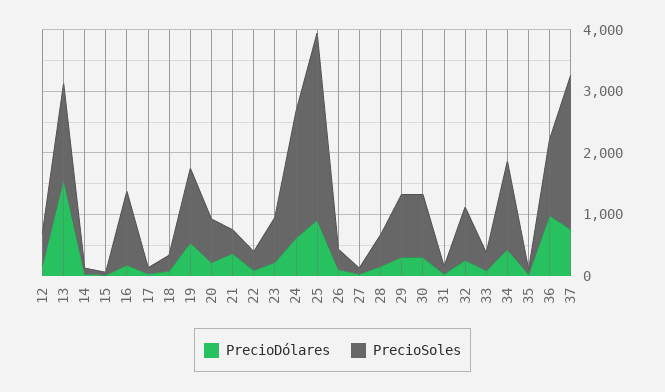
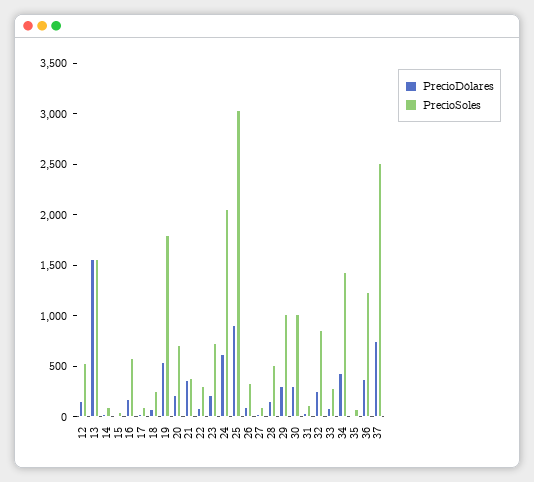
PrecioSoles, 16: 1200 -> 600
PrecioSoles, 19: 1200 -> 1800
PrecioDólares, 36: 1000 -> 400

